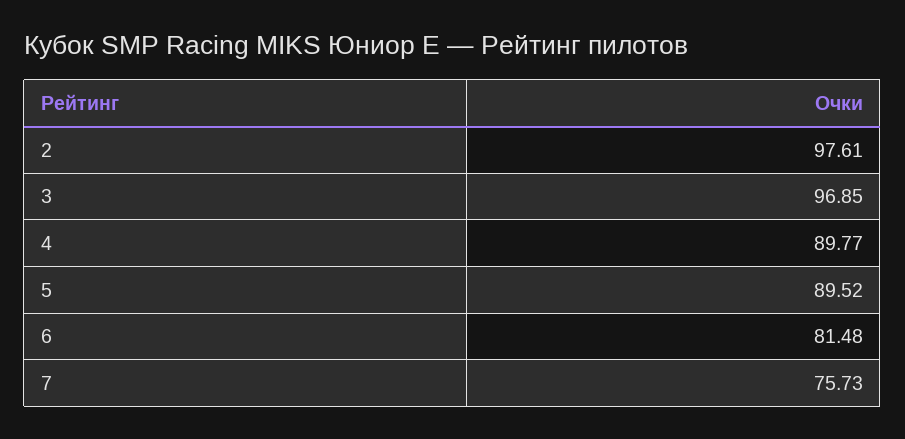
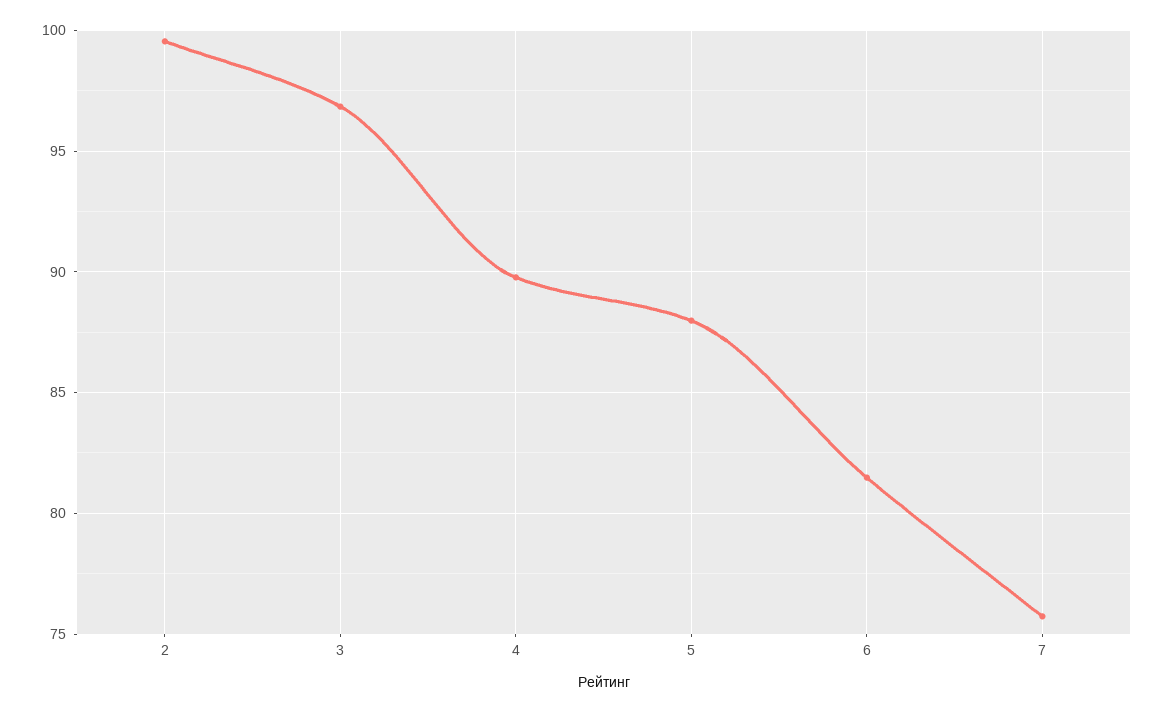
2: 97.61 -> 99.5
5: 89.52 -> 88

